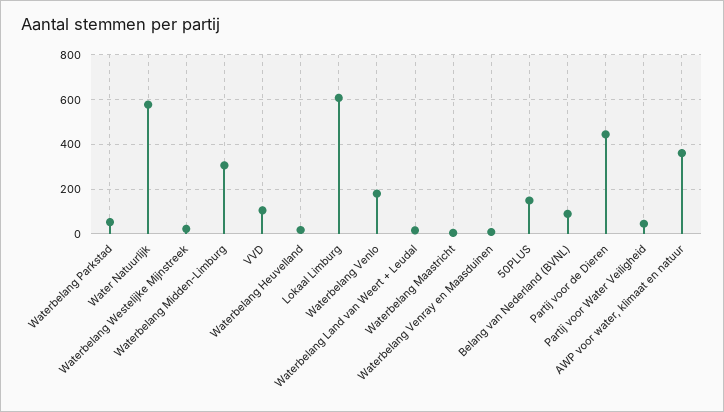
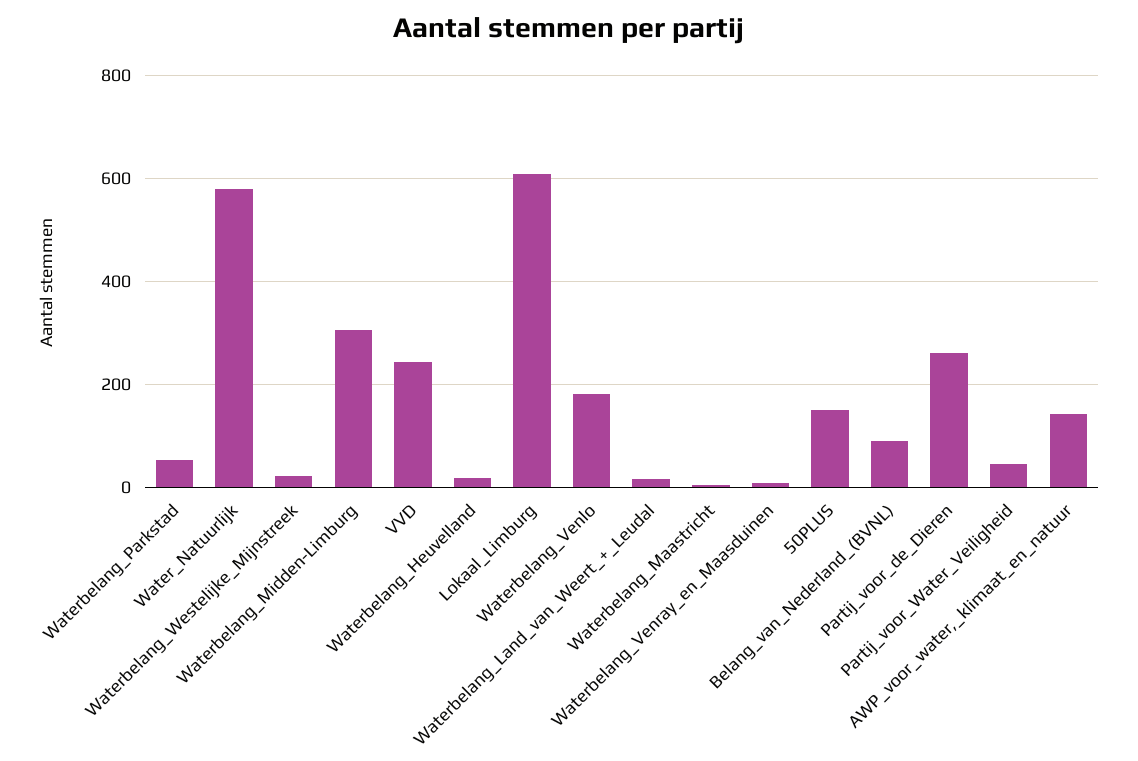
VVD: 100 -> 240
Partij voor de Dieren: 450 -> 260
AWP voor water, klimaat en natuur: 350 -> 140

